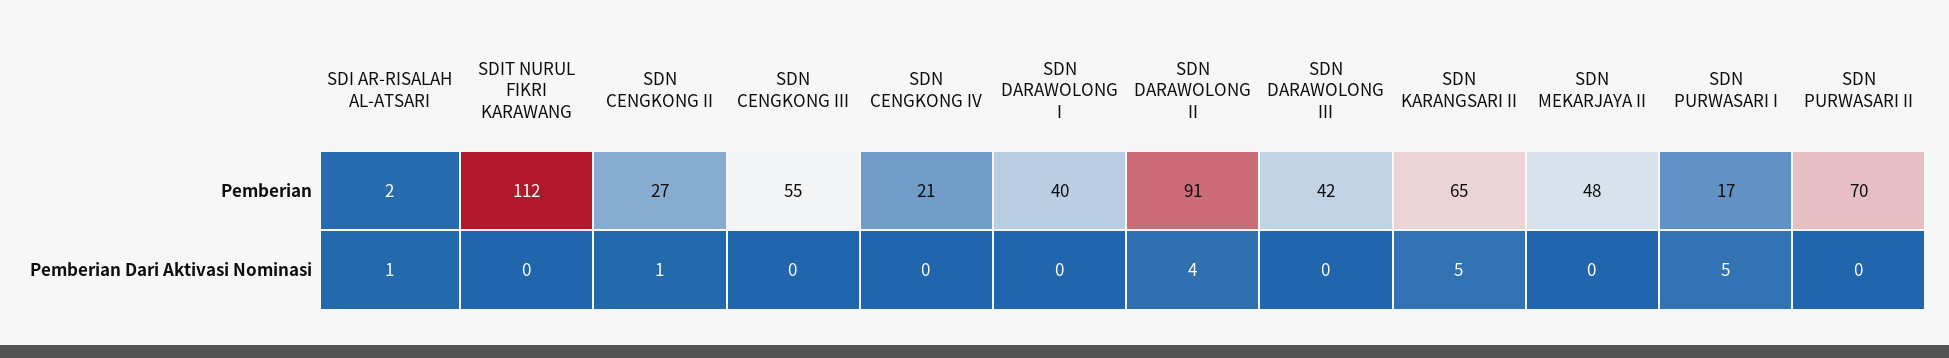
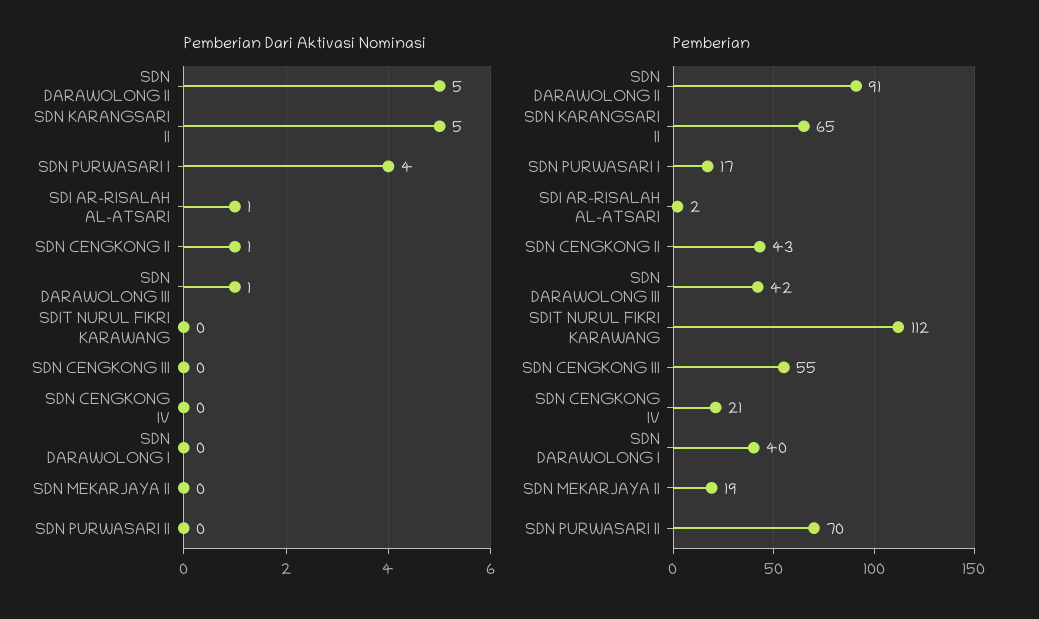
Pemberian, SDN CENGKONG II: 27 -> 43
Pemberian, SDN MEKARJAYA II: 48 -> 19
Pemberian Dari Aktivasi Nominasi, SDN DARAWOLONG II: 4 -> 5
Pemberian Dari Aktivasi Nominasi, SDN DARAWOLONG III: 0 -> 1
Pemberian Dari Aktivasi Nominasi, SDN PURWASARI I: 5 -> 4

